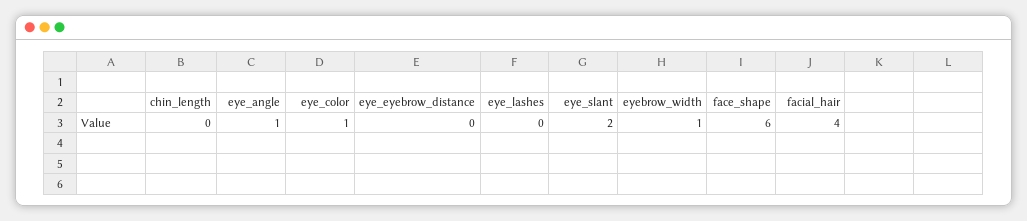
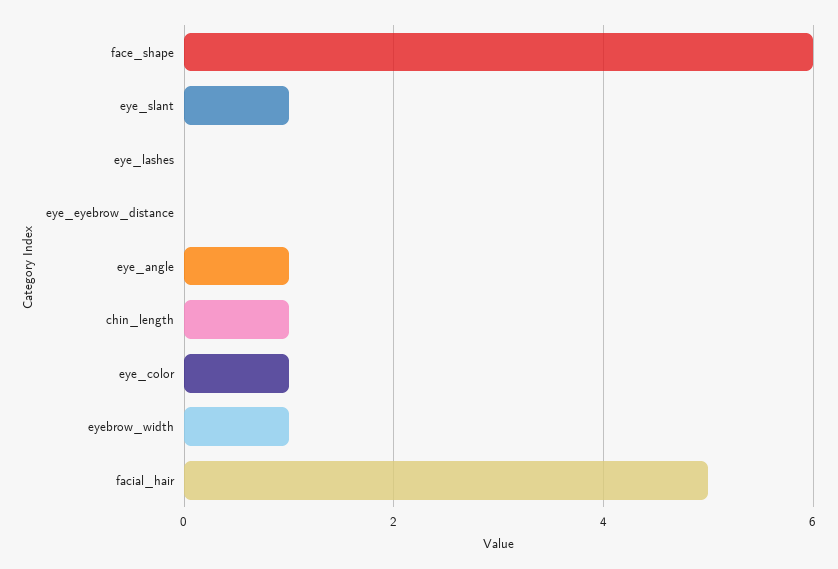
chin_length: 0 -> 1
eye_slant: 2 -> 1
facial_hair: 4 -> 5

